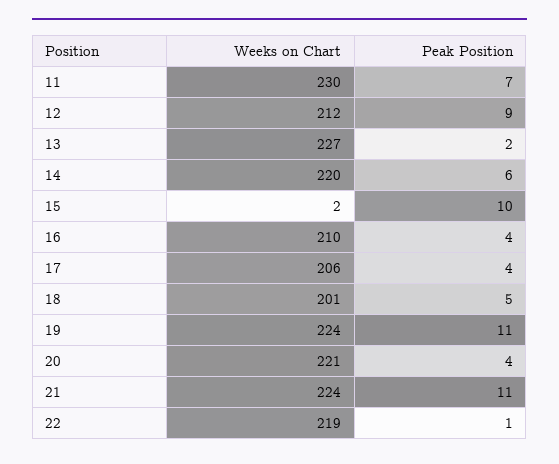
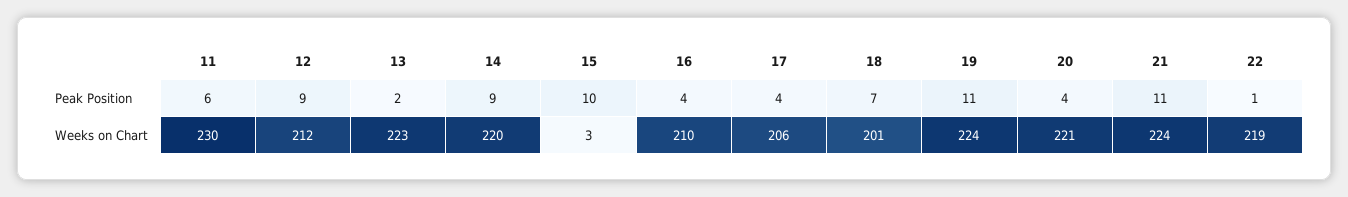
Peak Position, 11: 7 -> 6
Weeks on Chart, 13: 227 -> 223
Peak Position, 14: 6 -> 9
Weeks on Chart, 15: 2 -> 3
Peak Position, 18: 5 -> 7

